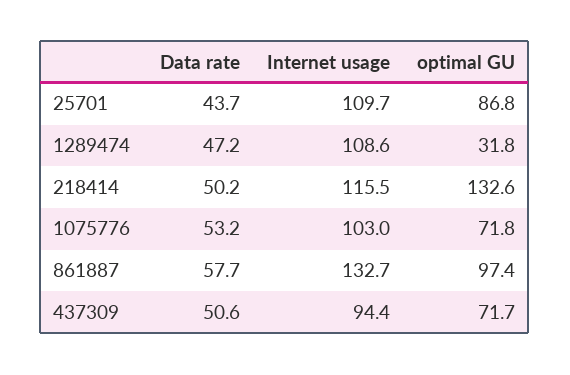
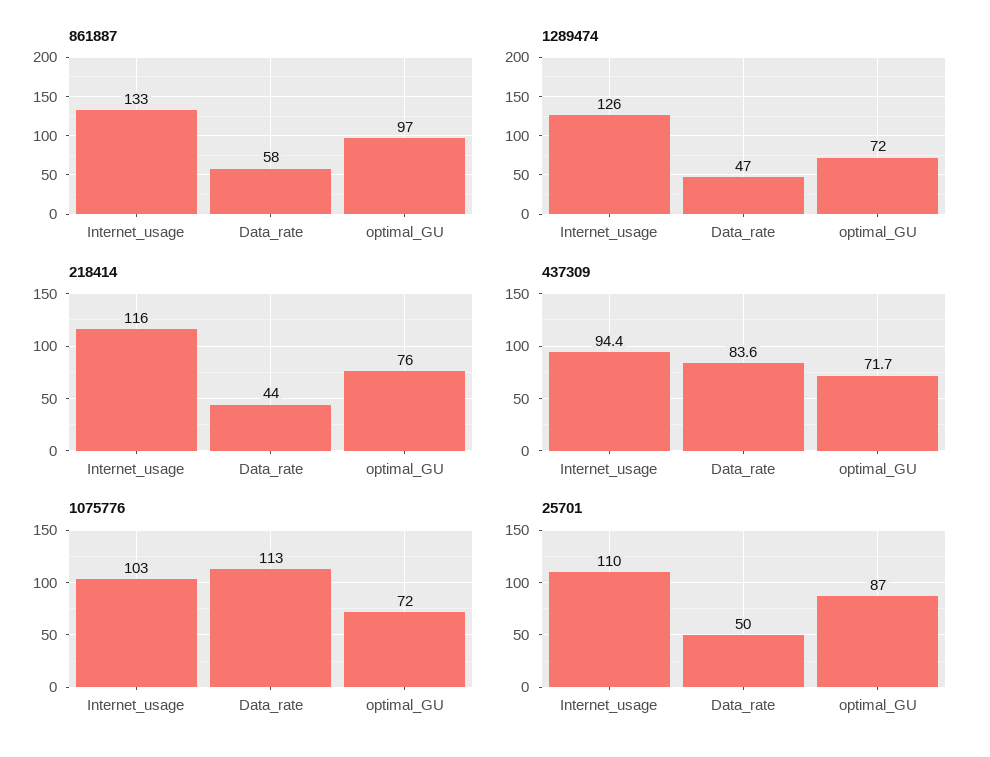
25701, Data rate: 43.7 -> 50
1289474, Internet usage: 108.6 -> 126
1289474, optimal GU: 31.8 -> 72
218414, Data rate: 50.2 -> 44
218414, optimal GU: 132.6 -> 76
1075776, Data rate: 53.2 -> 113
437309, Data rate: 50.6 -> 83.6

